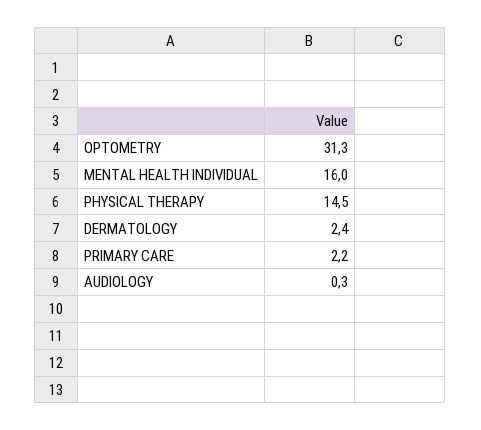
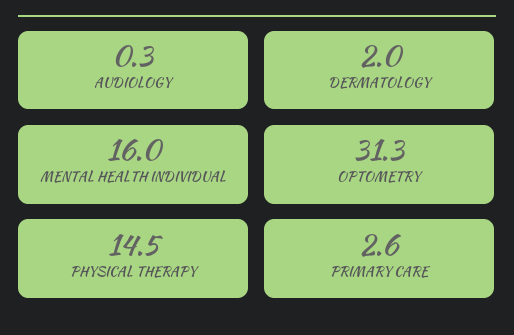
DERMATOLOGY: 2.4 -> 2
PRIMARY CARE: 2.2 -> 2.6

